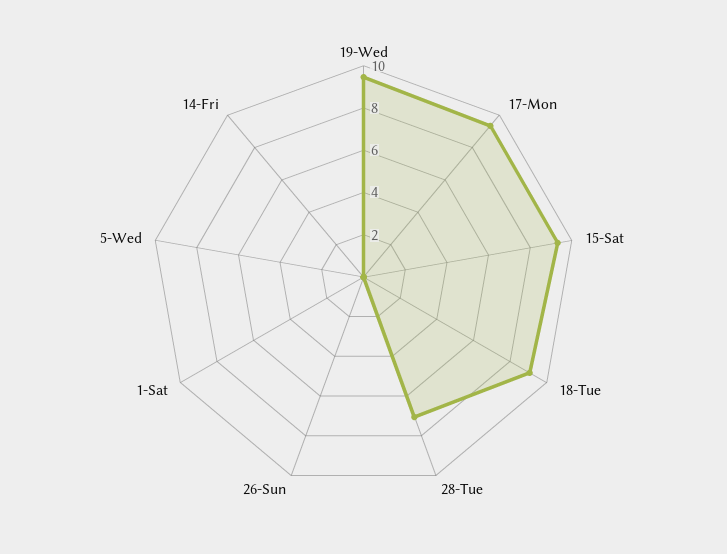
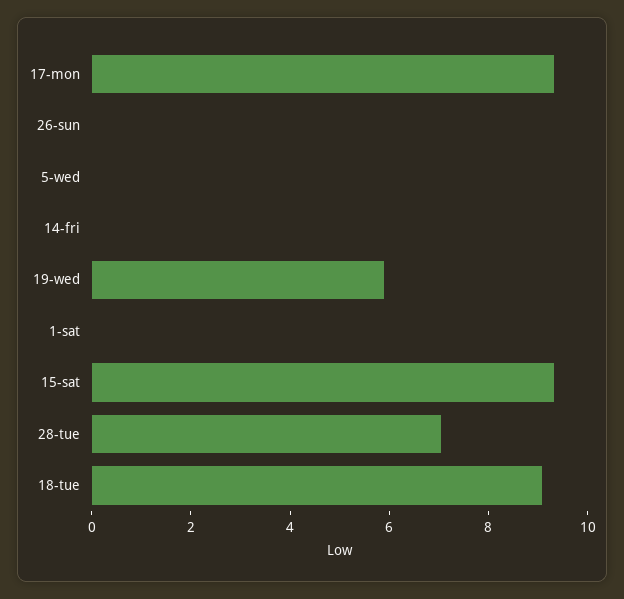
19-Wed: 9.5 -> 6

